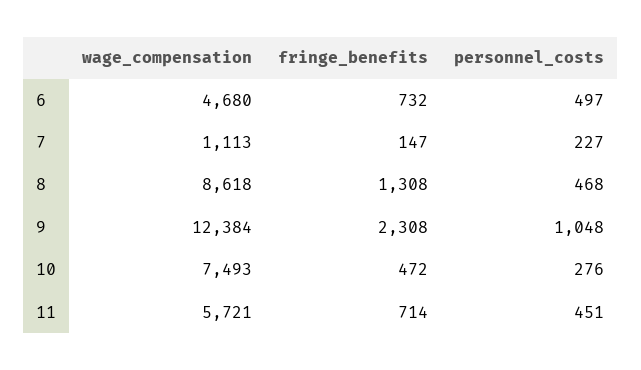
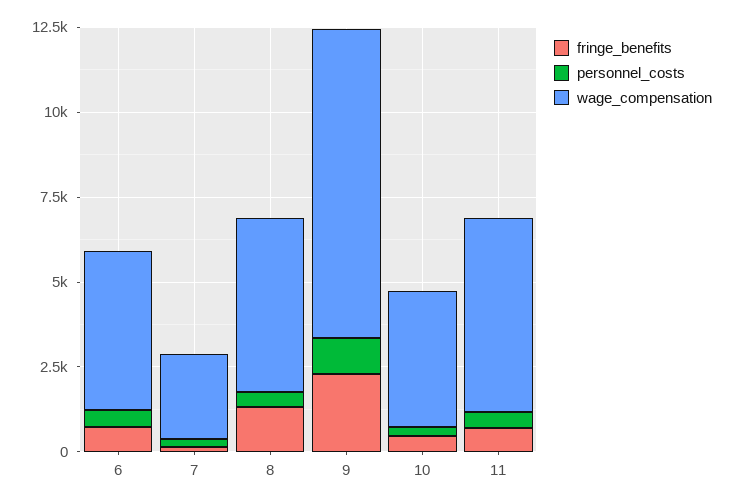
wage_compensation, 7: 1113 -> 2500
wage_compensation, 8: 8618 -> 5000
wage_compensation, 9: 12384 -> 9000
wage_compensation, 10: 7493 -> 4000

